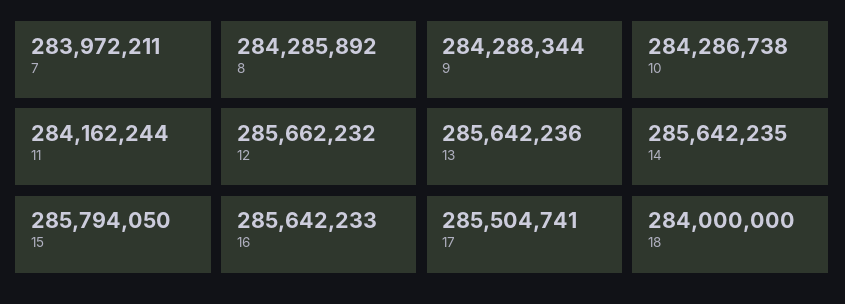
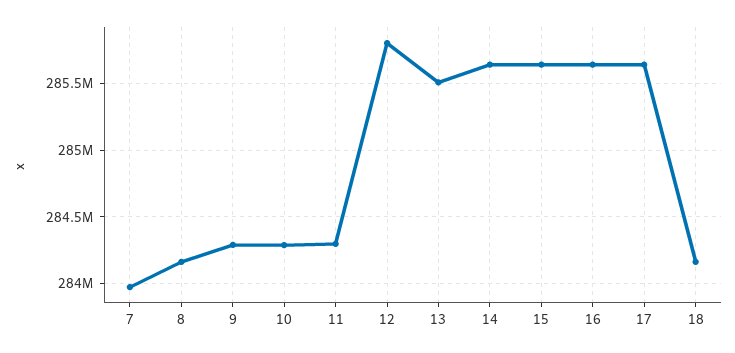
8: 284285892 -> 284150000
11: 284162244 -> 284300000
12: 285662232 -> 285800000
13: 285642236 -> 285500000
15: 285794050 -> 285650000
17: 285504741 -> 285650000
18: 284000000 -> 284150000

